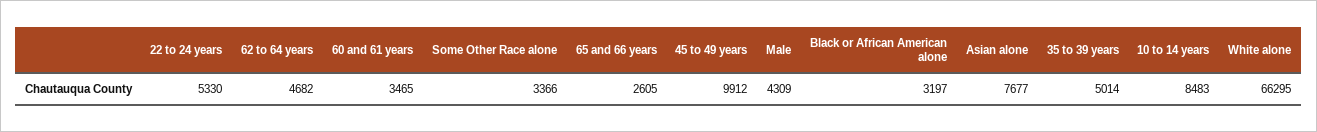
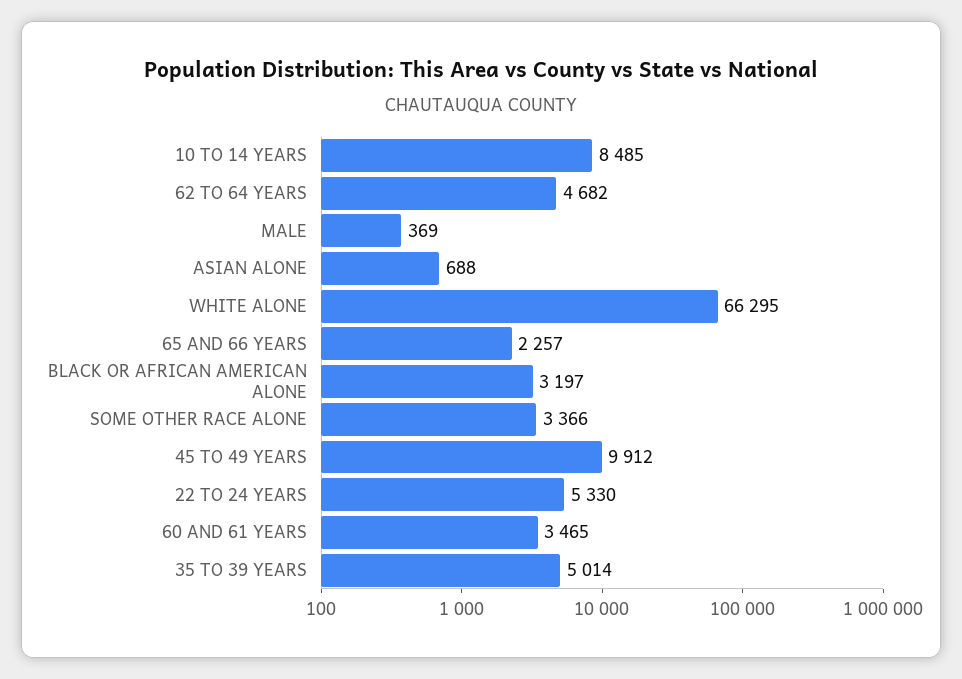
65 and 66 years: 2605 -> 2257
Male: 4309 -> 369
Asian alone: 7677 -> 688
10 to 14 years: 8483 -> 8485

